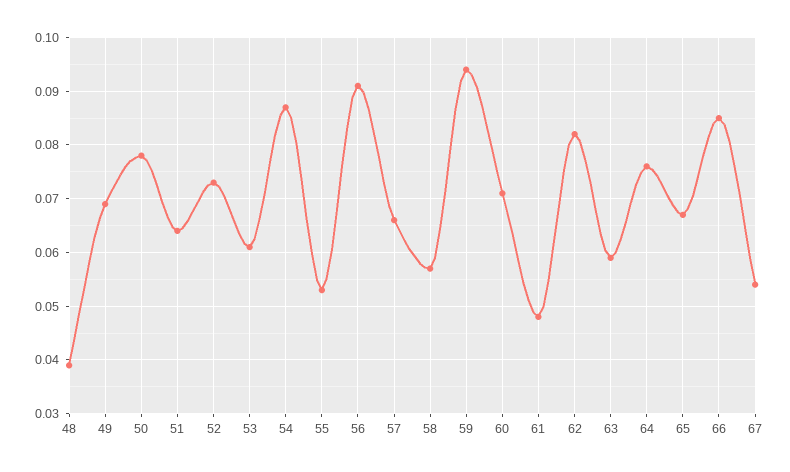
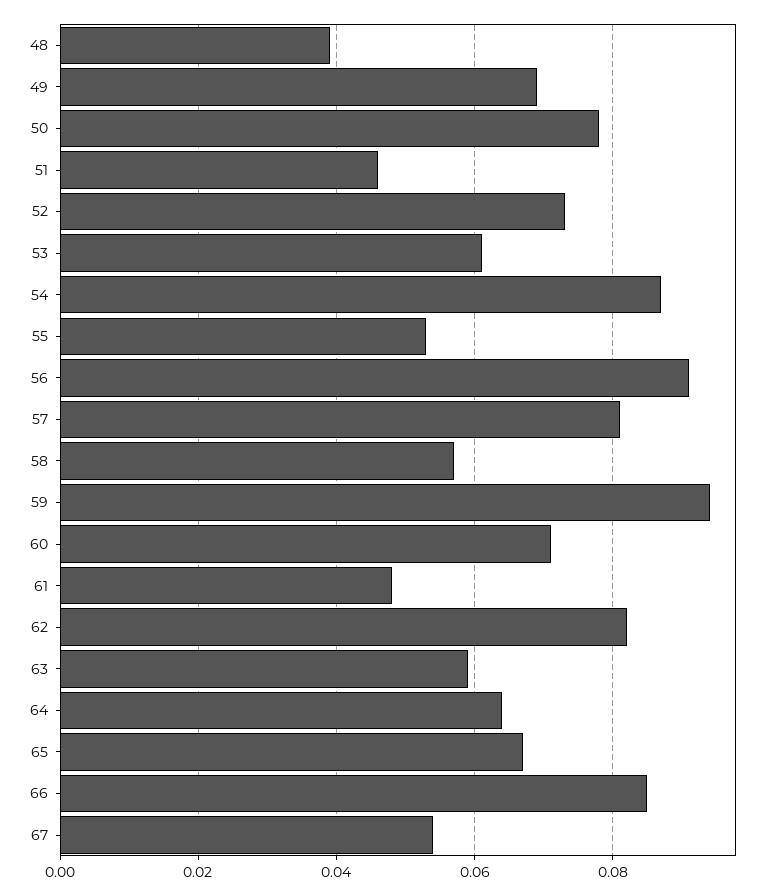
51: 0.065 -> 0.045
57: 0.065 -> 0.08
64: 0.075 -> 0.065

